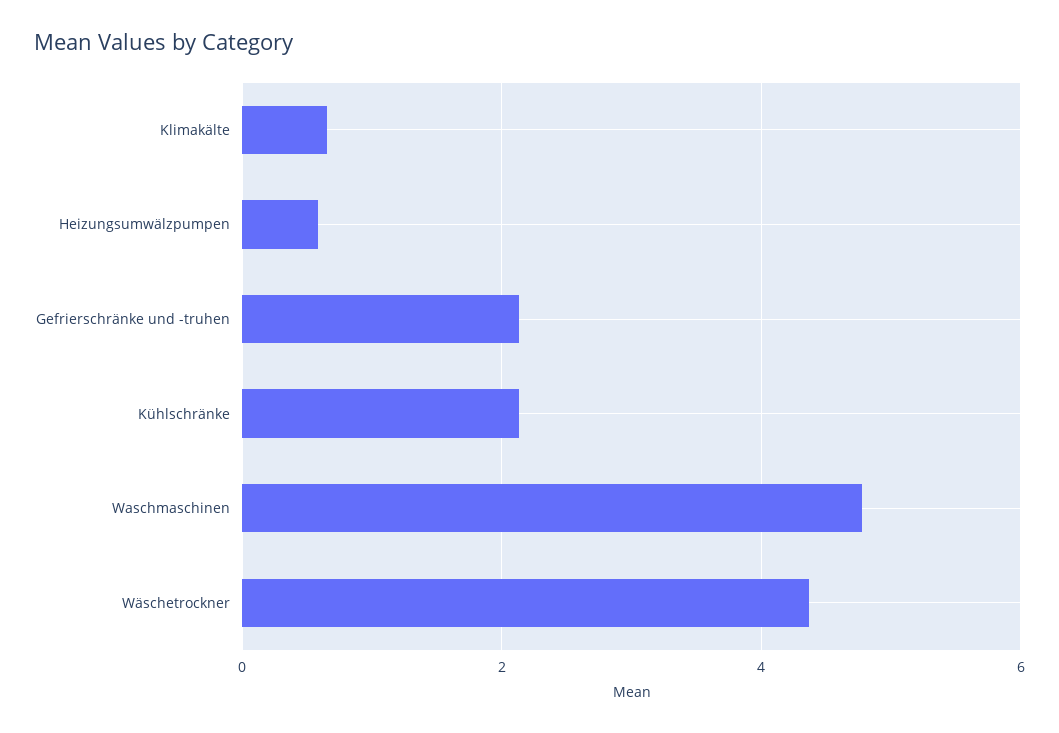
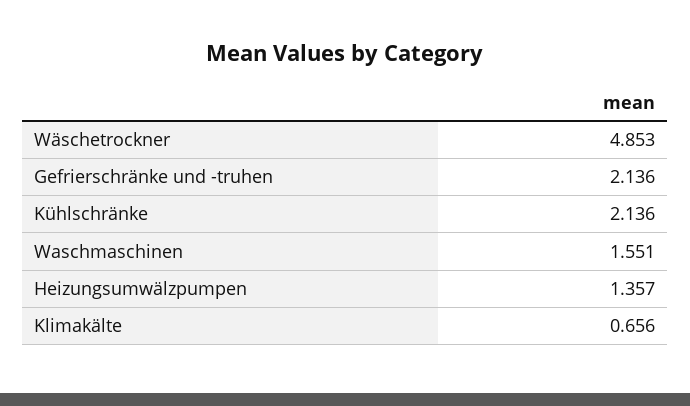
Heizungsumwälzpumpen: 0.6 -> 1.357
Waschmaschinen: 4.8 -> 1.551
Wäschetrockner: 4.4 -> 4.853

